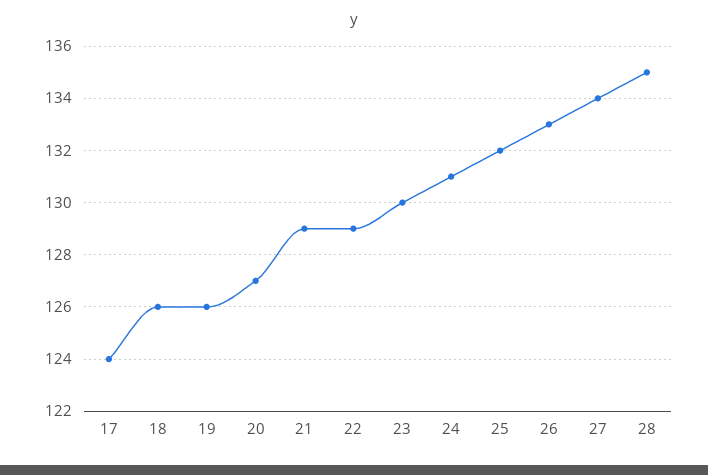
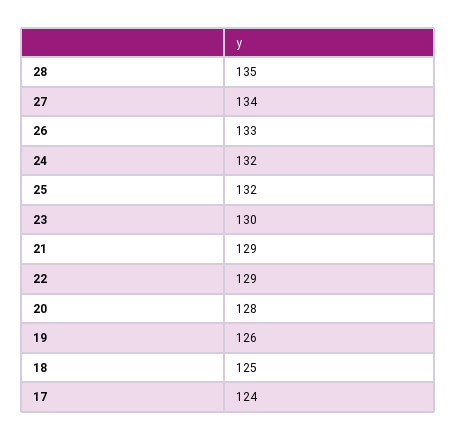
18: 126 -> 125
20: 127 -> 128
24: 131 -> 132

